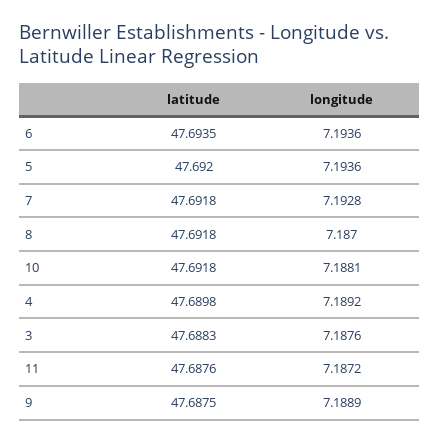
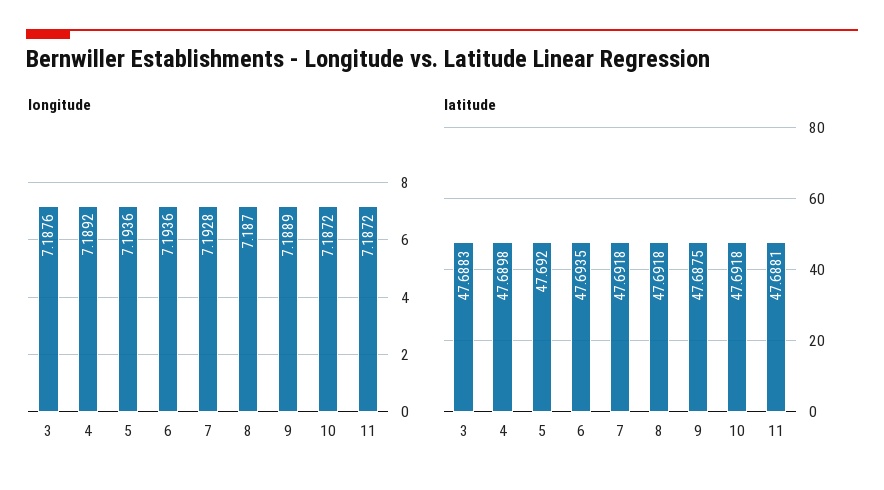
longitude, 10: 7.1881 -> 7.1872
latitude, 11: 47.6876 -> 47.6881

